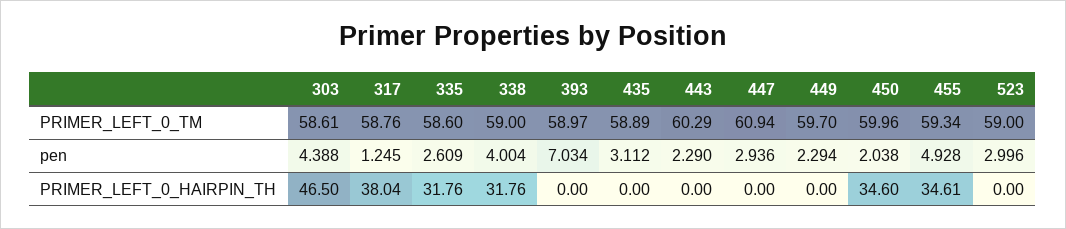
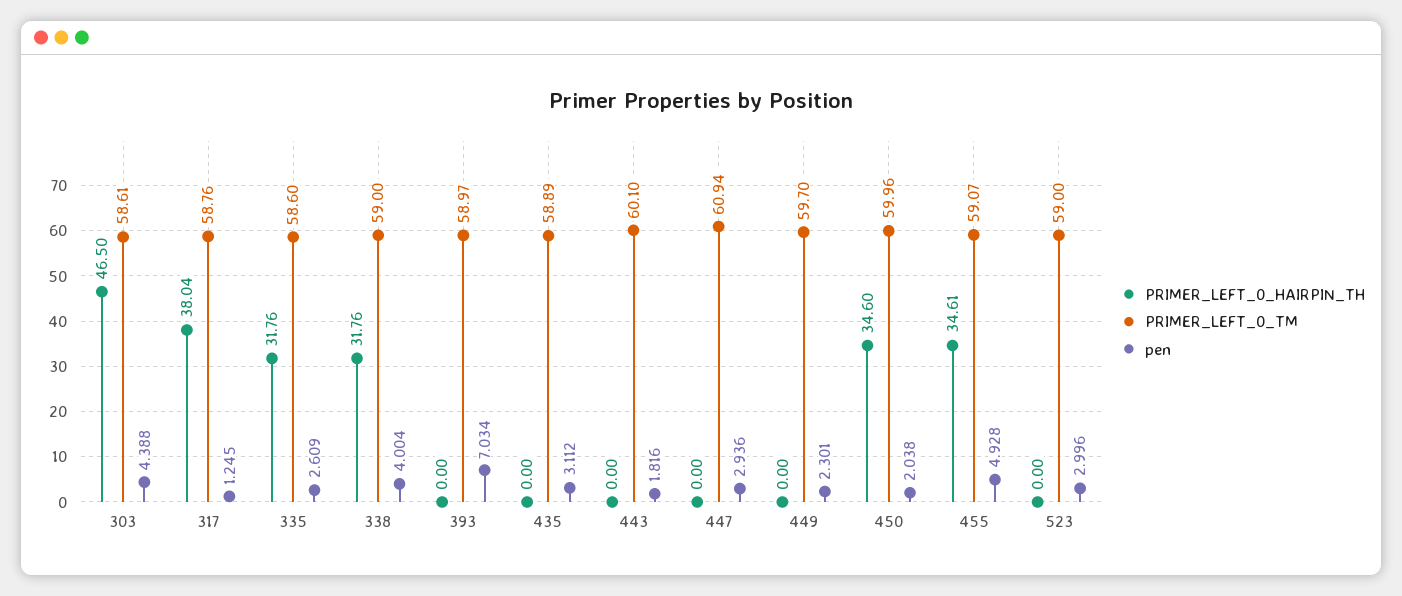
PRIMER_LEFT_0_TM, 443: 60.29 -> 60.1
PRIMER_LEFT_0_TM, 455: 59.34 -> 59.07
pen, 443: 2.29 -> 1.816
pen, 449: 2.294 -> 2.301

